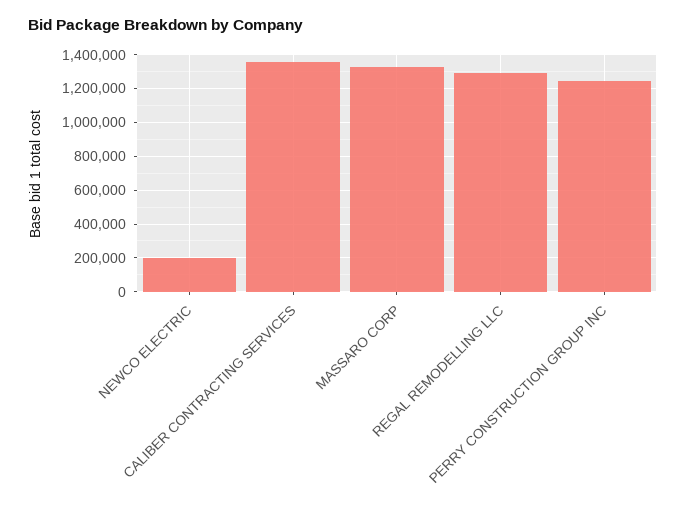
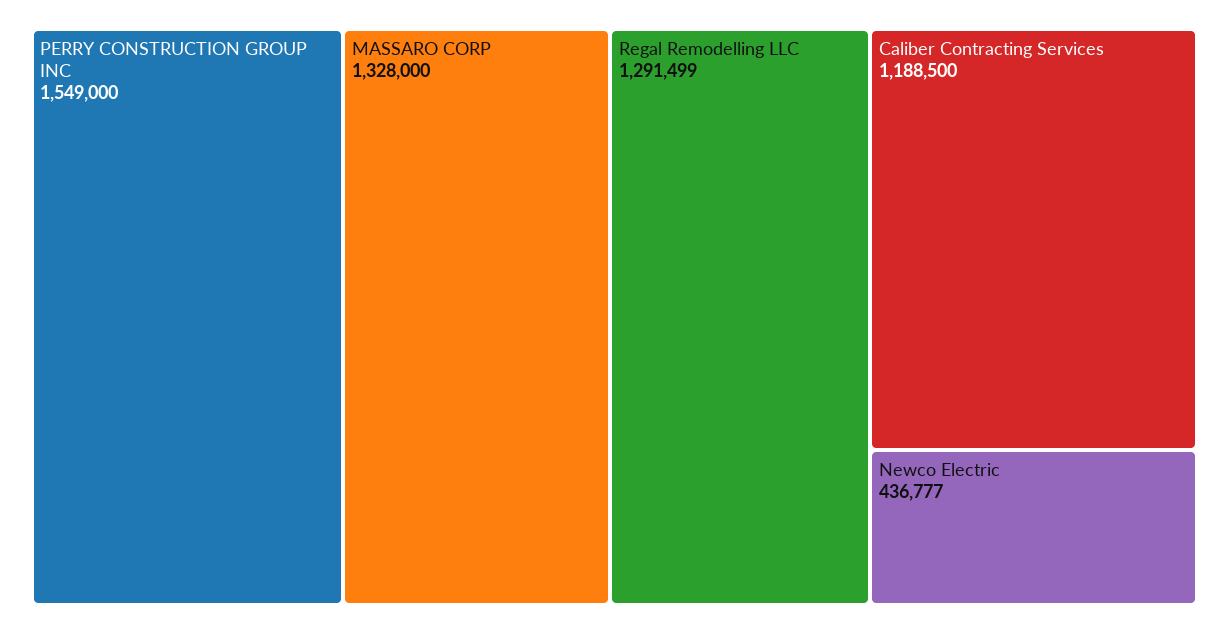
NEWCO ELECTRIC: 200000 -> 436777
CALIBER CONTRACTING SERVICES: 1350000 -> 1188500
PERRY CONSTRUCTION GROUP INC: 1250000 -> 1549000

